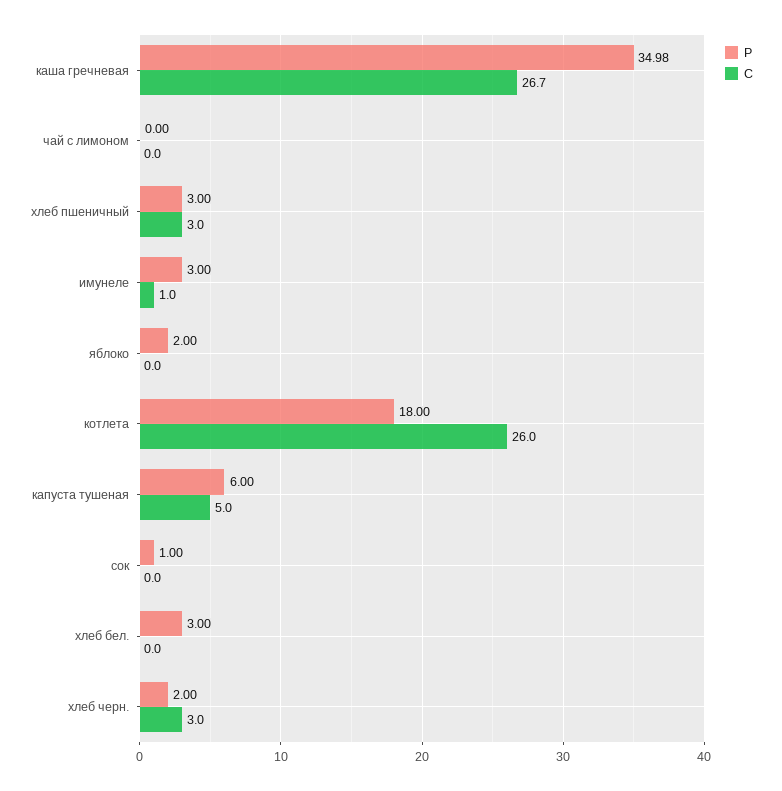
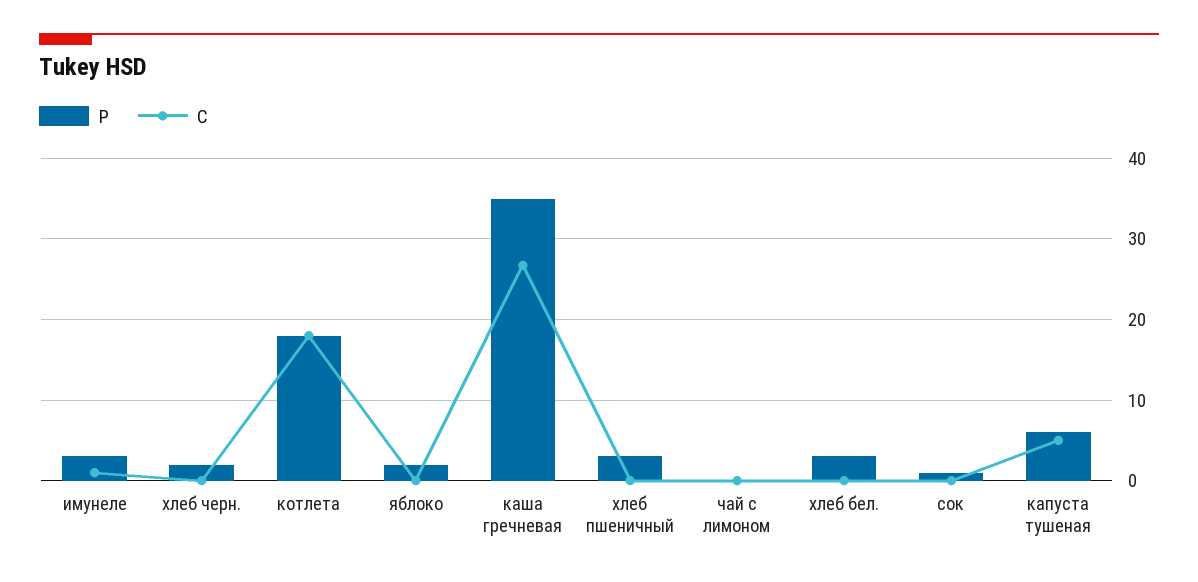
C, хлеб пшеничный: 3 -> 0
C, котлета: 26 -> 18
C, хлеб черн.: 3 -> 0

